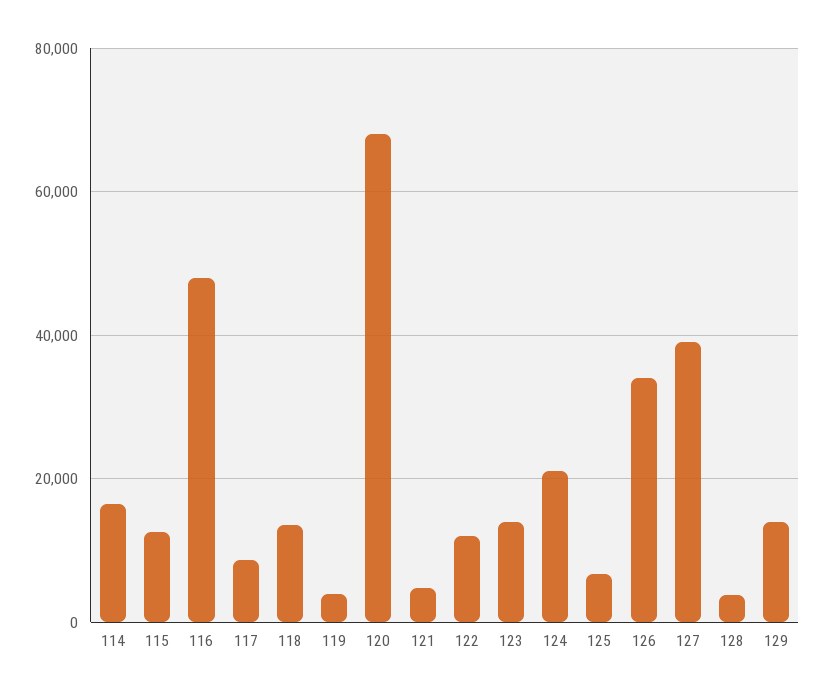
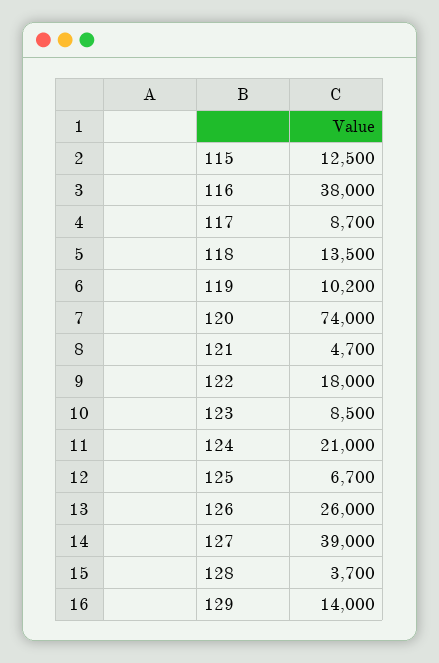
114: 16000 -> none
116: 48000 -> 38000
119: 4000 -> 10200
120: 68000 -> 74000
122: 12000 -> 18000
123: 14000 -> 8500
126: 34000 -> 26000

